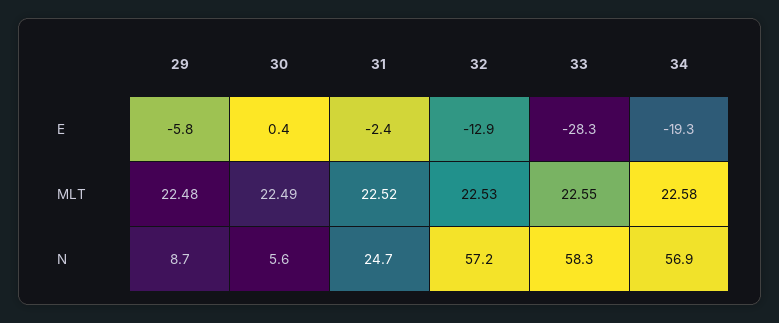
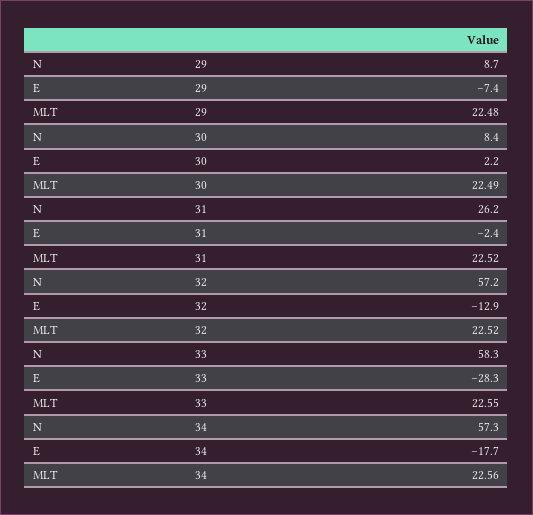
29, E: -5.8 -> -7.4
30, E: 0.4 -> 2.2
34, E: -19.3 -> -17.7
32, MLT: 22.53 -> 22.52
34, MLT: 22.58 -> 22.56
30, N: 5.6 -> 8.4
31, N: 24.7 -> 26.2
34, N: 56.9 -> 57.3

